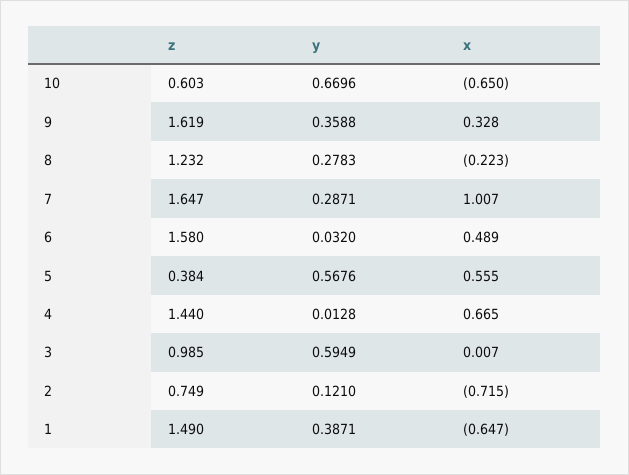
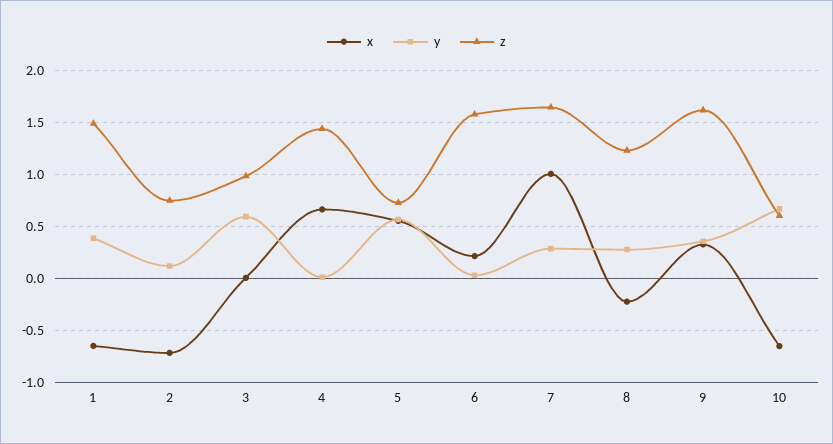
x, 6: 0.489 -> 0.2
z, 5: 0.384 -> 0.7

